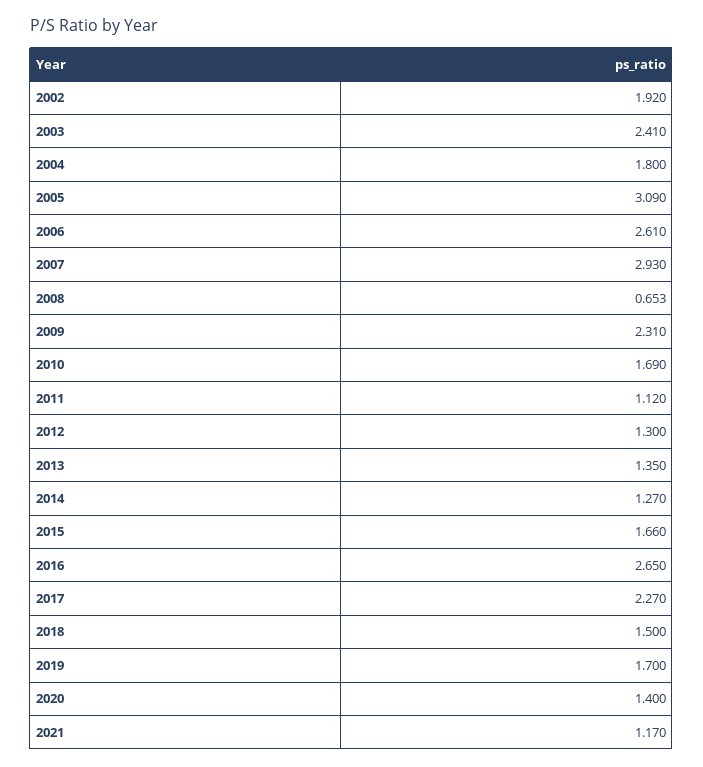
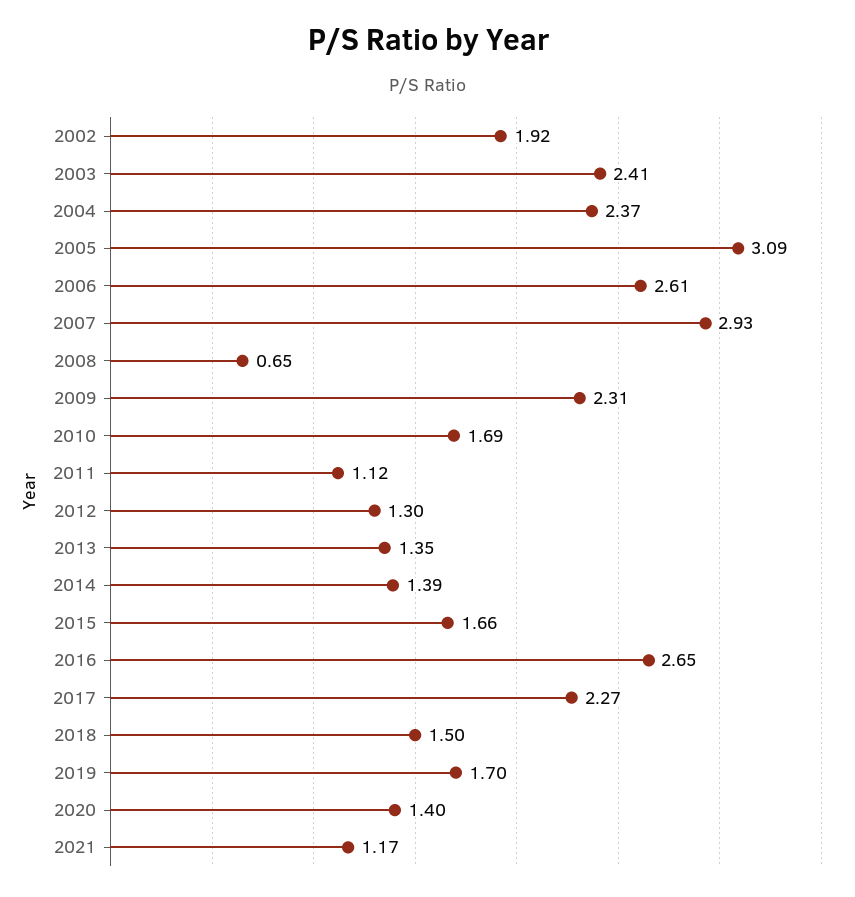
2004: 1.8 -> 2.37
2014: 1.27 -> 1.39

